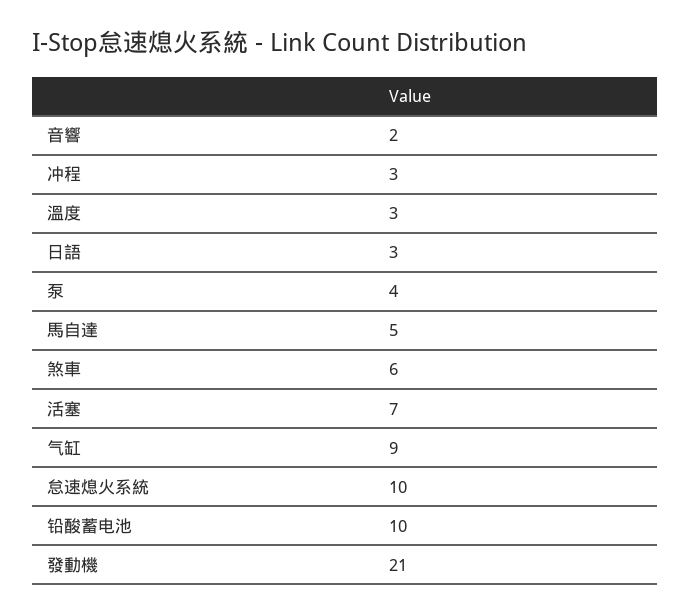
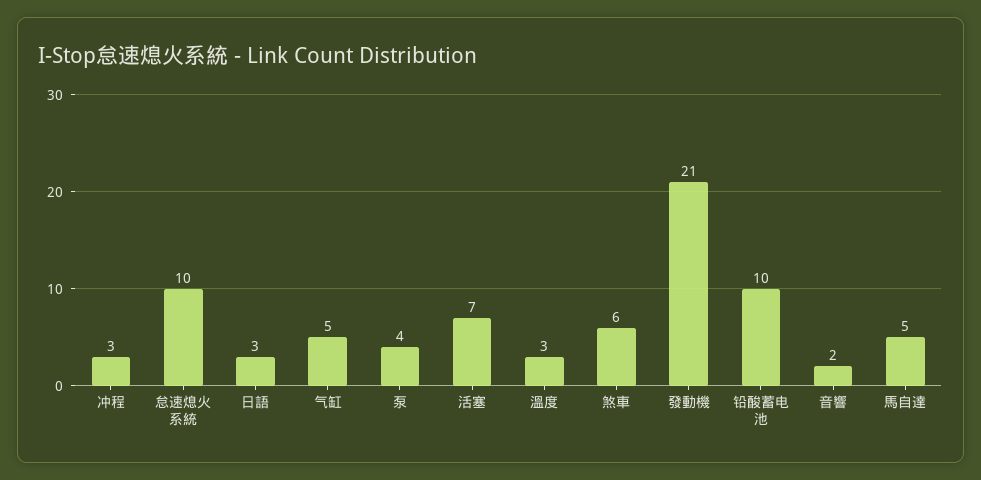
气缸: 9 -> 5

